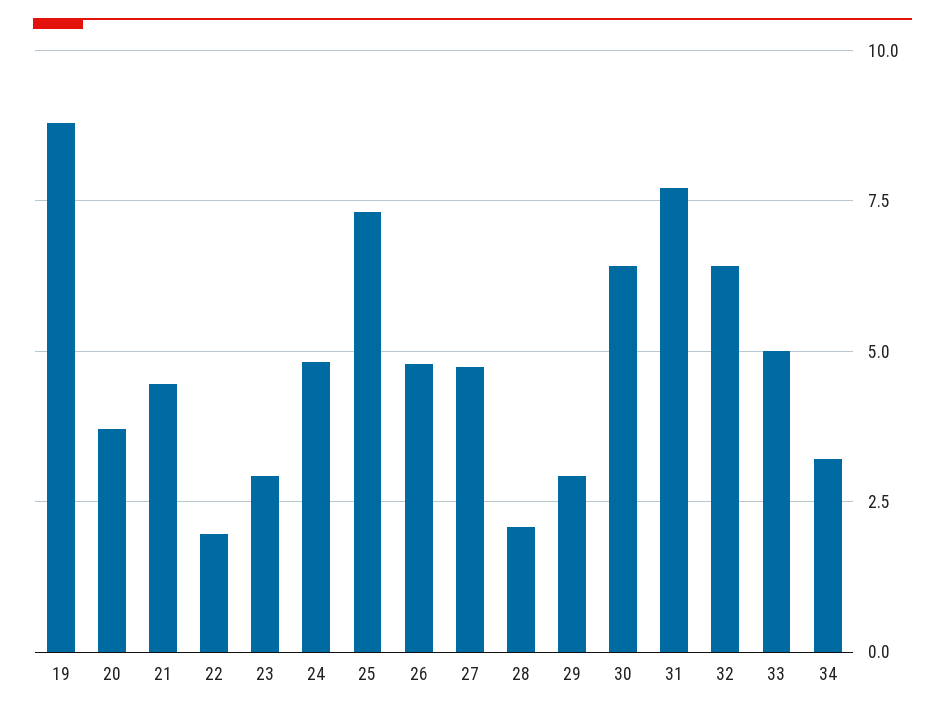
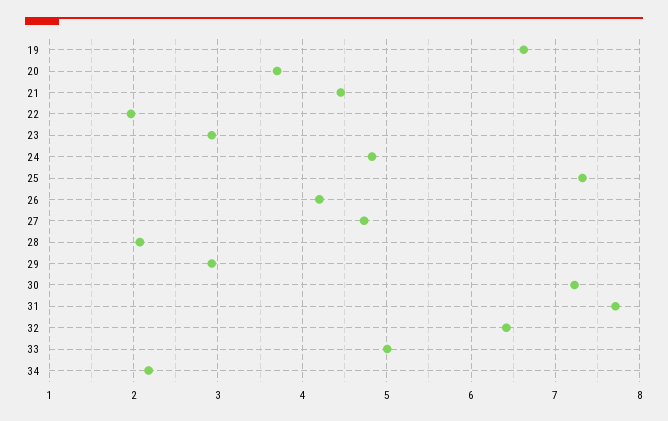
19: 8.75 -> 6.6
26: 4.75 -> 4.2
30: 6.5 -> 7.2
34: 3.25 -> 2.2

